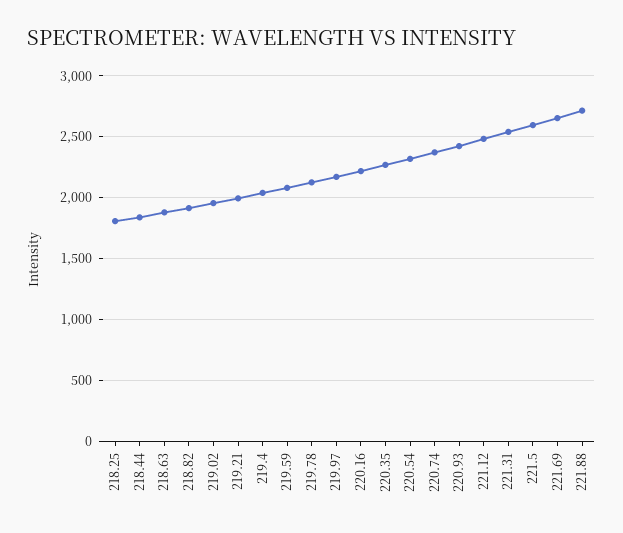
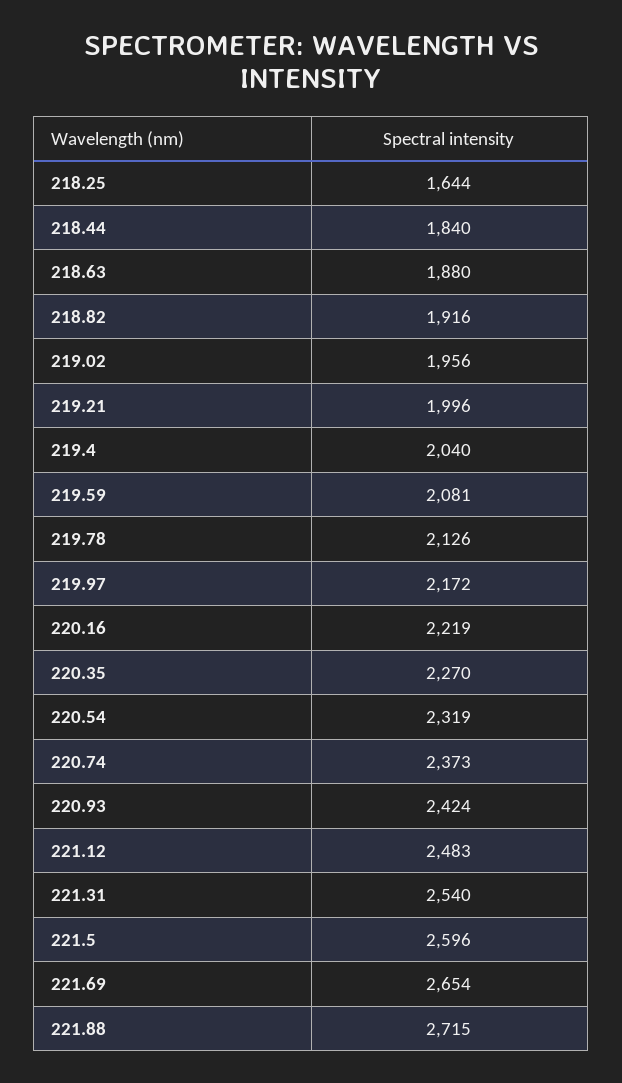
218.25: 1800 -> 1644

